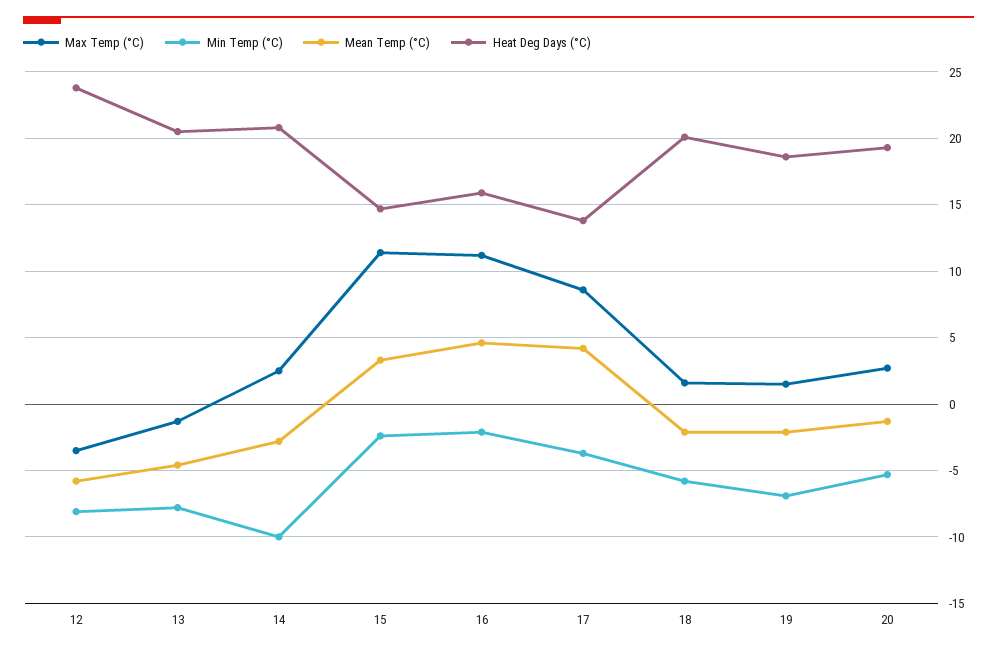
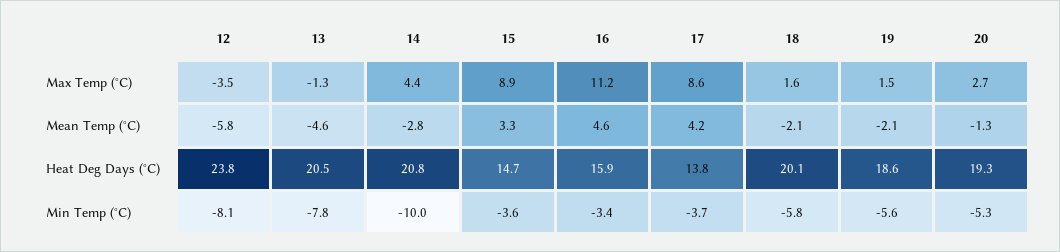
Max Temp (°C), 14: 2.5 -> 4.4
Max Temp (°C), 15: 11.5 -> 8.9
Min Temp (°C), 15: -2.5 -> -3.6
Min Temp (°C), 16: -2 -> -3.4
Min Temp (°C), 19: -7 -> -5.6

